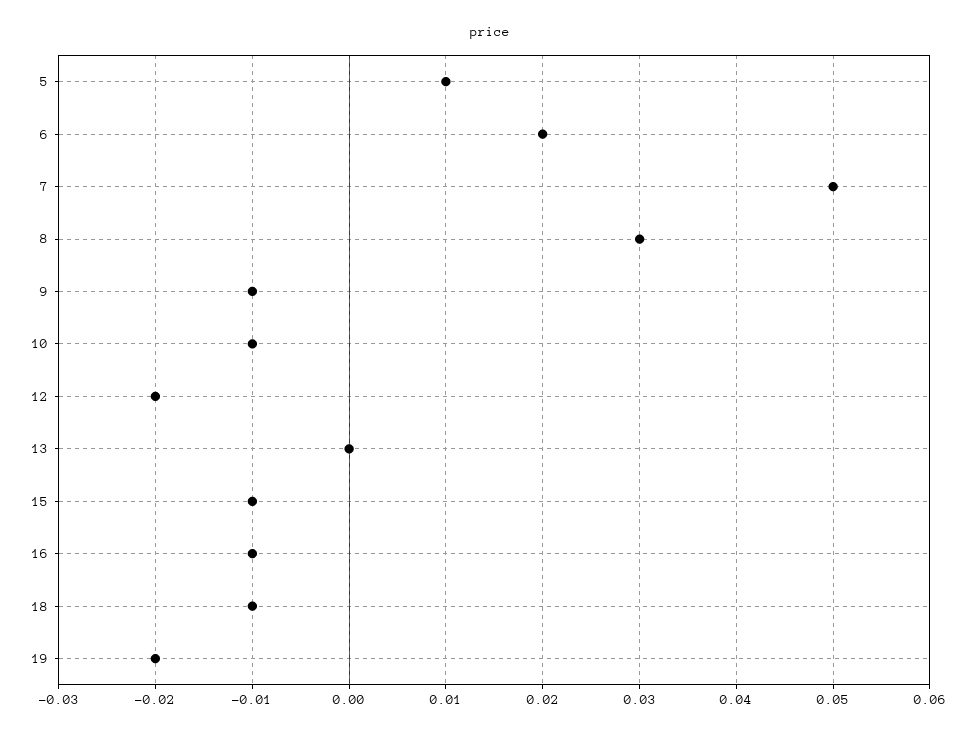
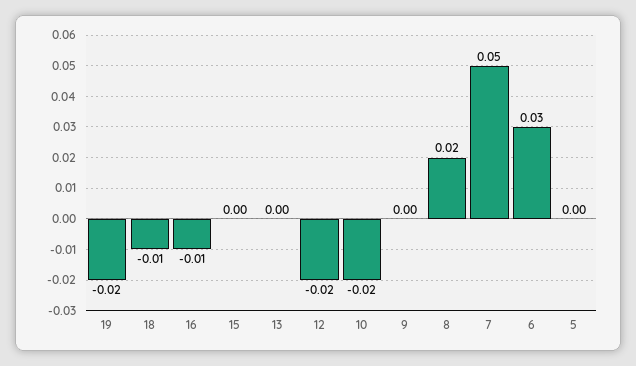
5: 0.01 -> 0
6: 0.02 -> 0.03
8: 0.03 -> 0.02
9: -0.01 -> 0
10: -0.01 -> -0.02
15: -0.01 -> 0

